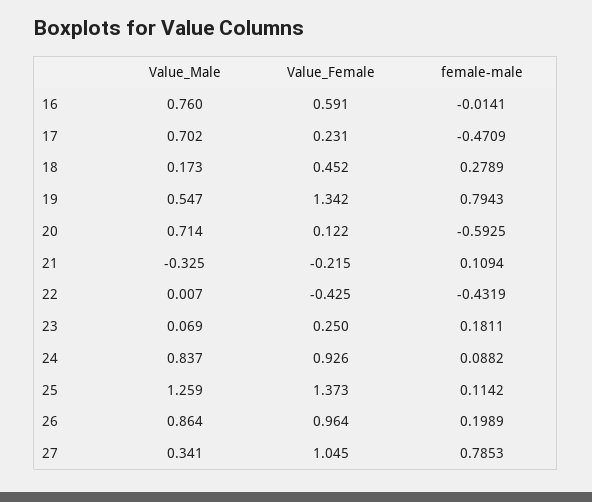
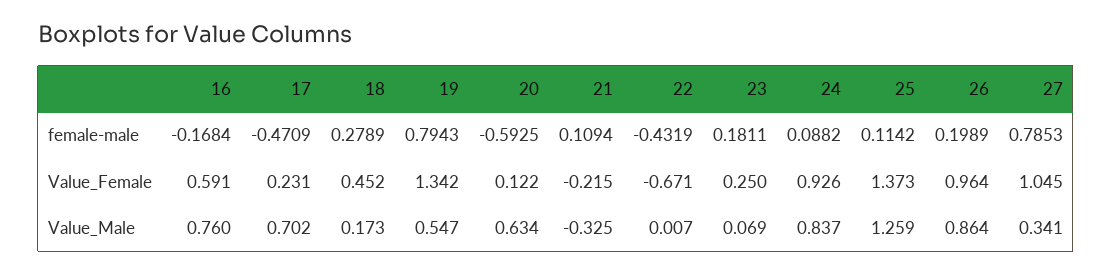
female-male, 16: -0.0141 -> -0.1684
Value_Male, 20: 0.714 -> 0.634
Value_Female, 22: -0.425 -> -0.671

